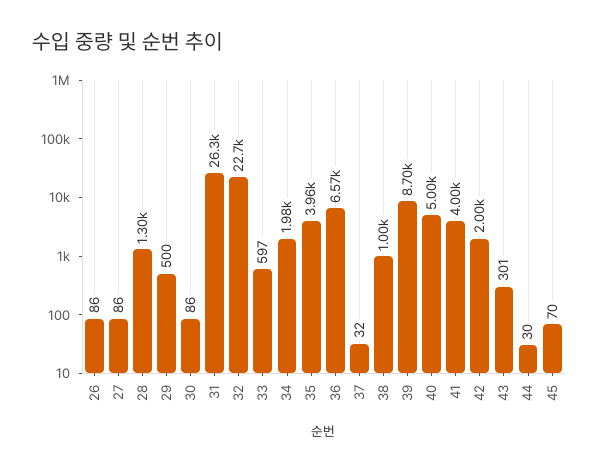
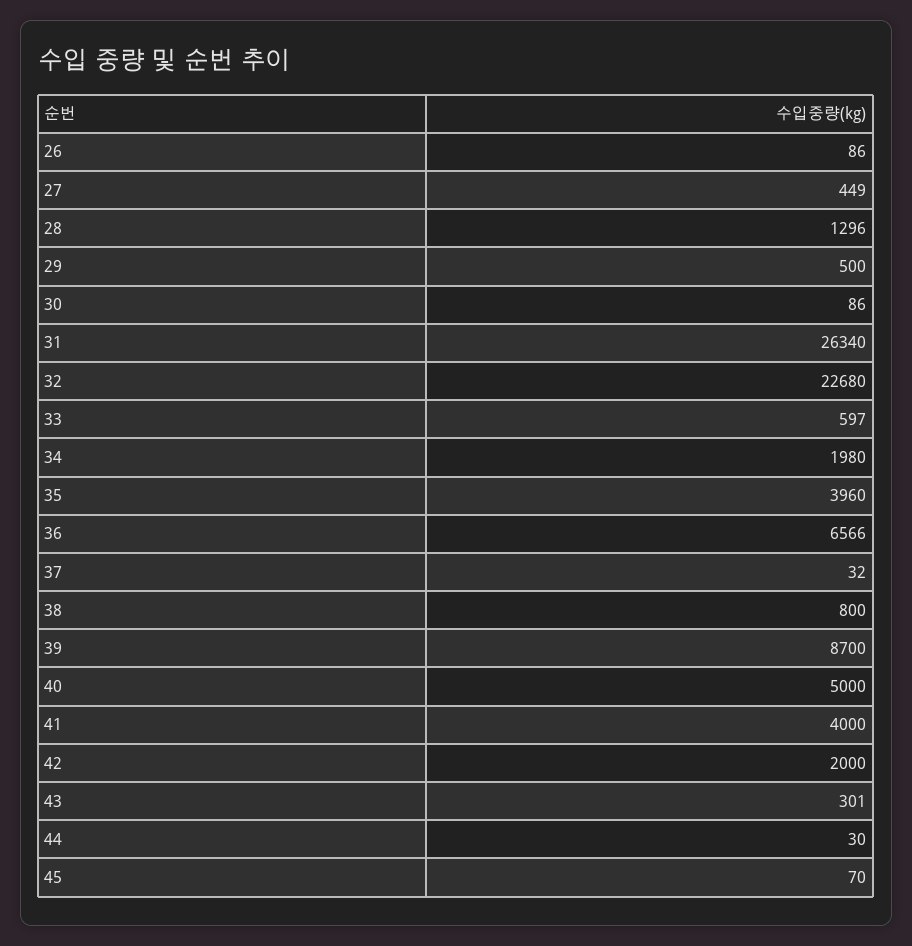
27: 86 -> 449
38: 1000 -> 800

